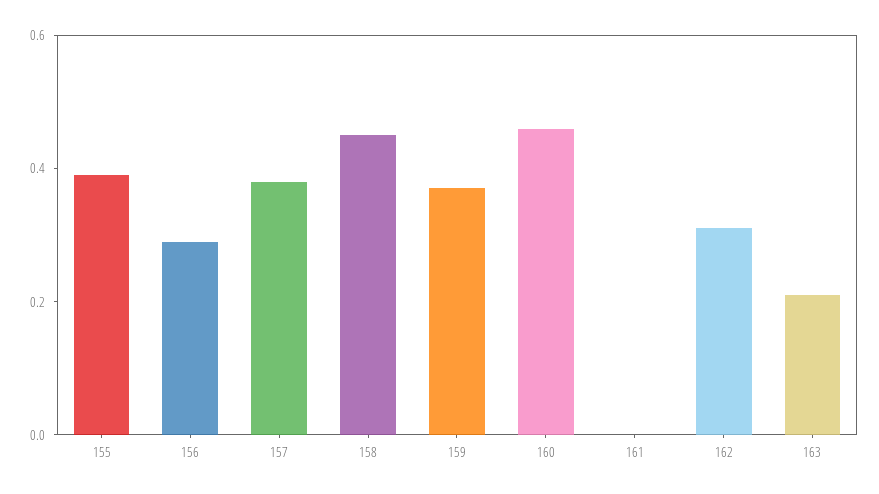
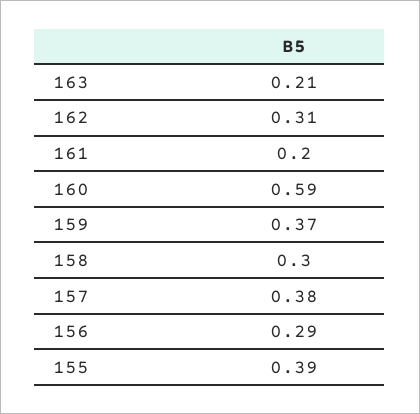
158: 0.45 -> 0.3
160: 0.45 -> 0.59
161: 0 -> 0.2

